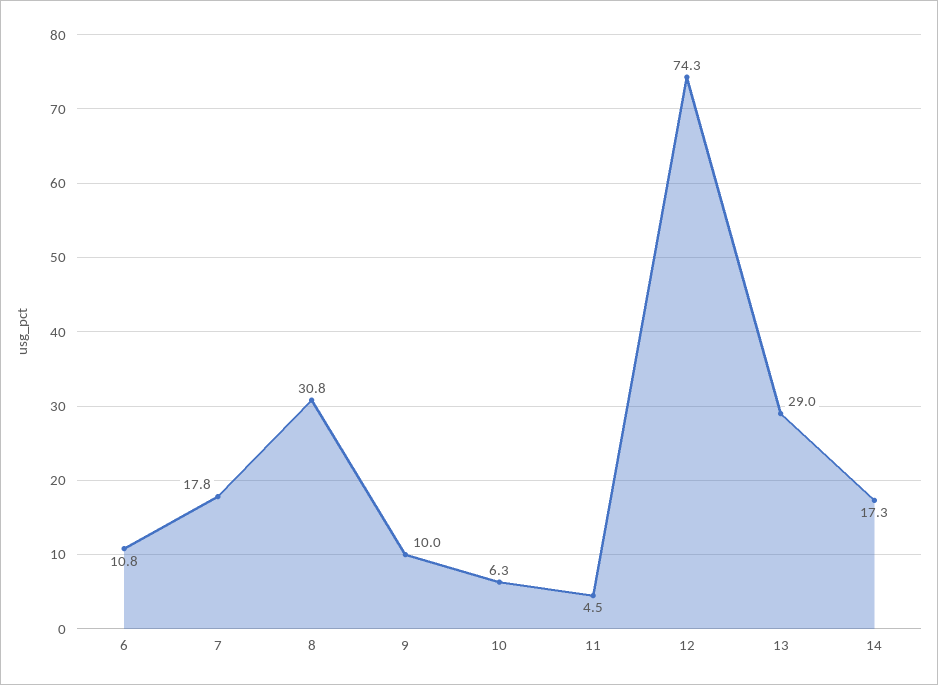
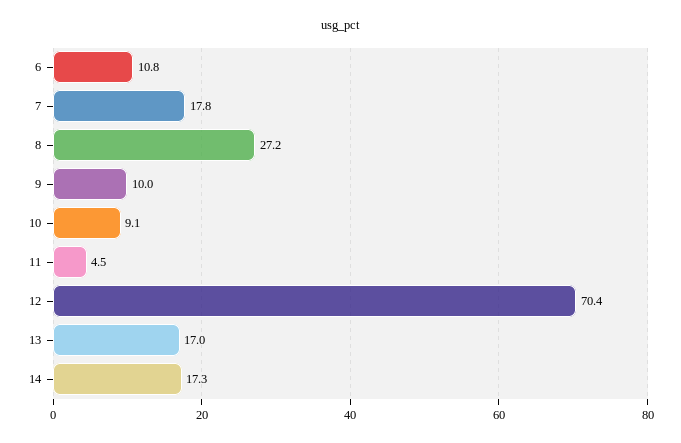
8: 30.8 -> 27.2
10: 6.3 -> 9.1
12: 74.3 -> 70.4
13: 29 -> 17

